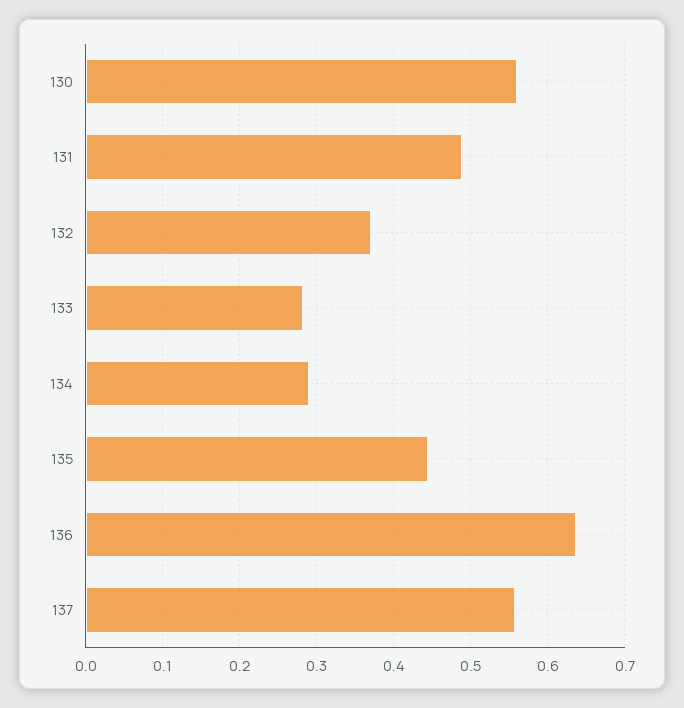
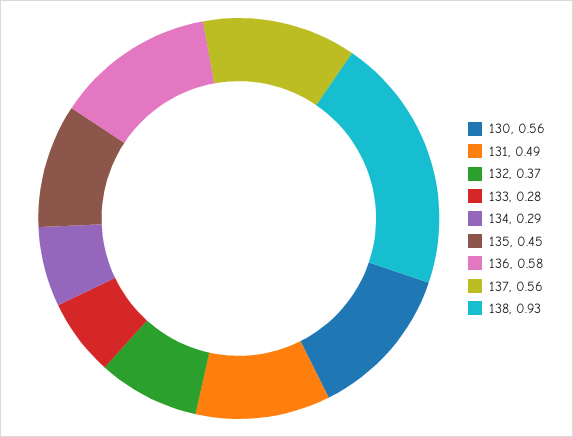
136: 0.64 -> 0.58
138: none -> 0.93

